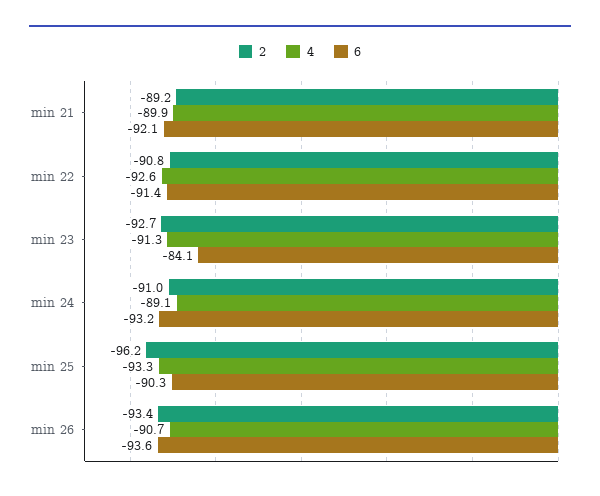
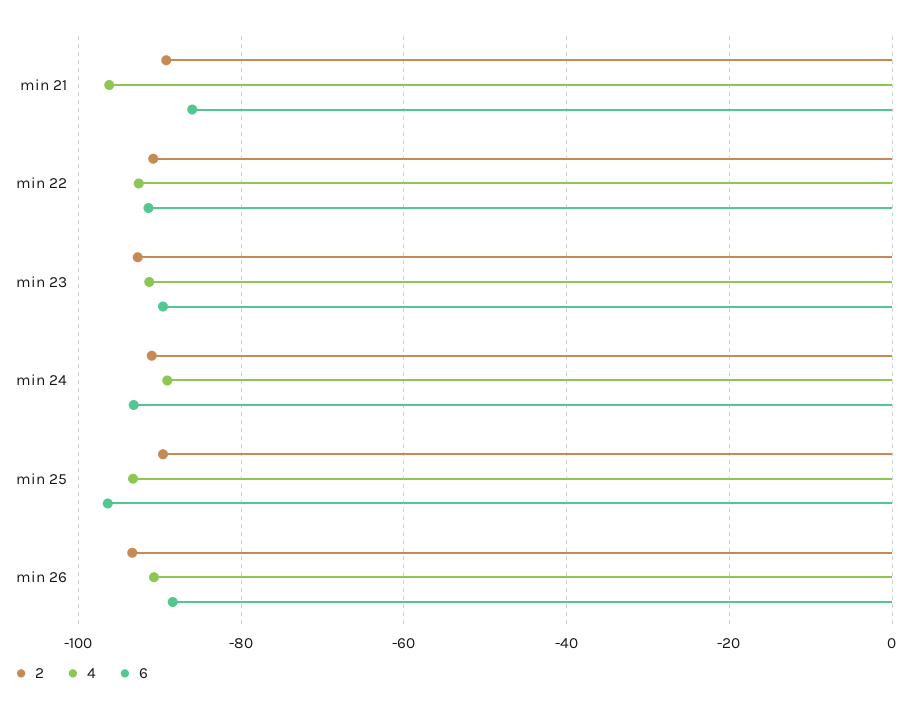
4, min 21: -89.9 -> -96
6, min 21: -92.1 -> -86
6, min 23: -84.1 -> -90
2, min 25: -96.2 -> -90
6, min 25: -90.3 -> -96
6, min 26: -93.6 -> -88

